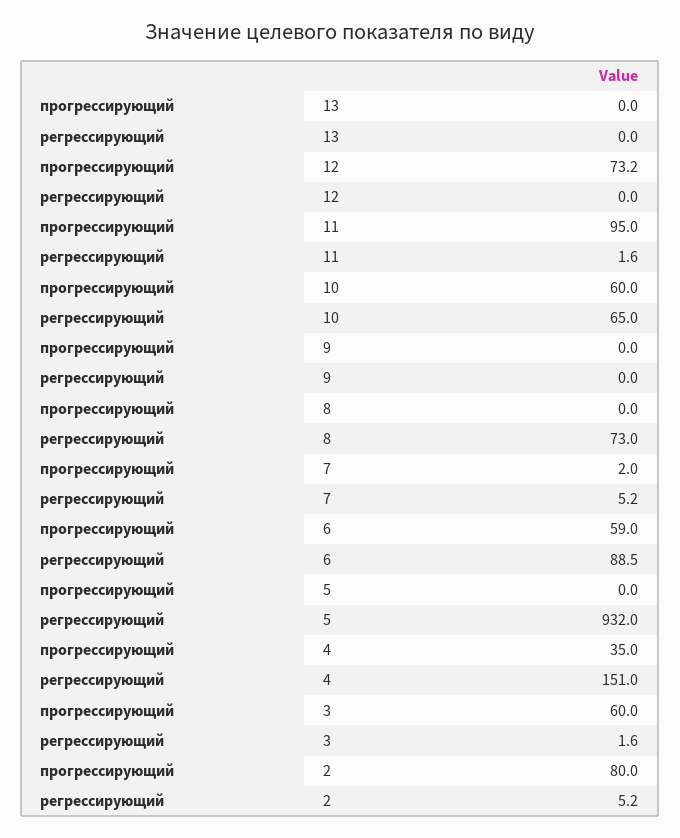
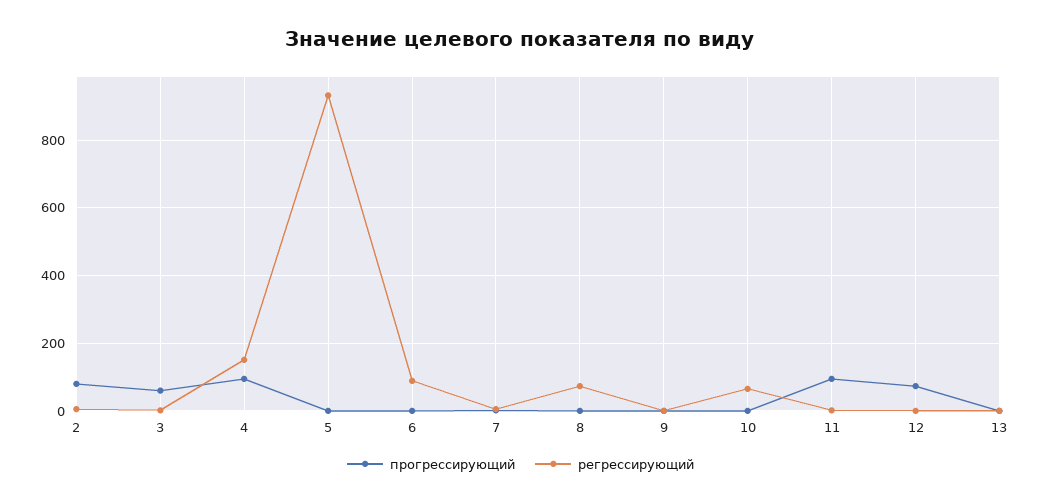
прогрессирующий, 10: 60 -> 0
прогрессирующий, 6: 59 -> 0
прогрессирующий, 4: 35 -> 100

